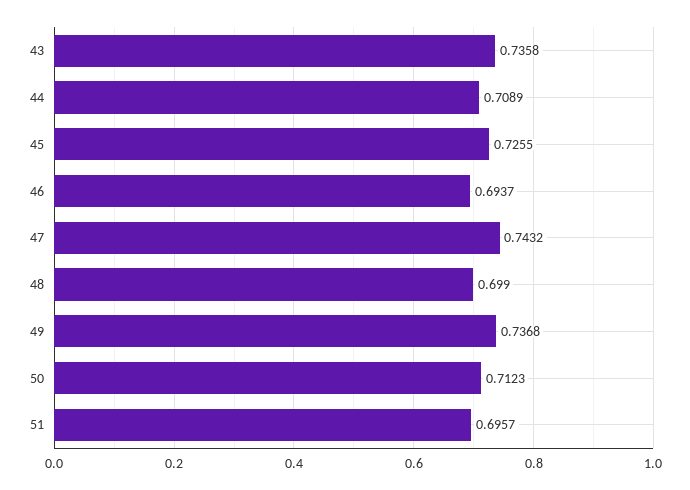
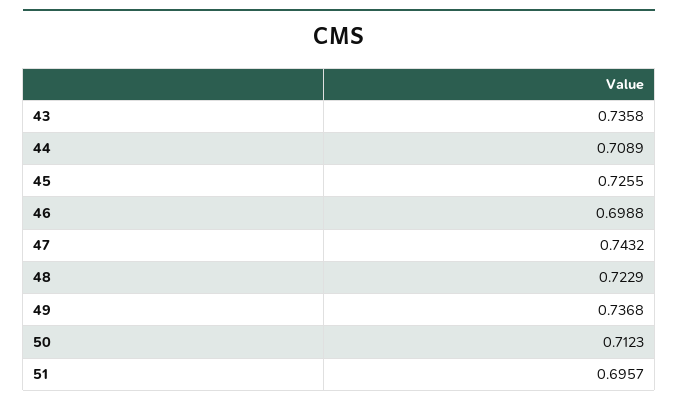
46: 0.6937 -> 0.6988
48: 0.699 -> 0.7229

